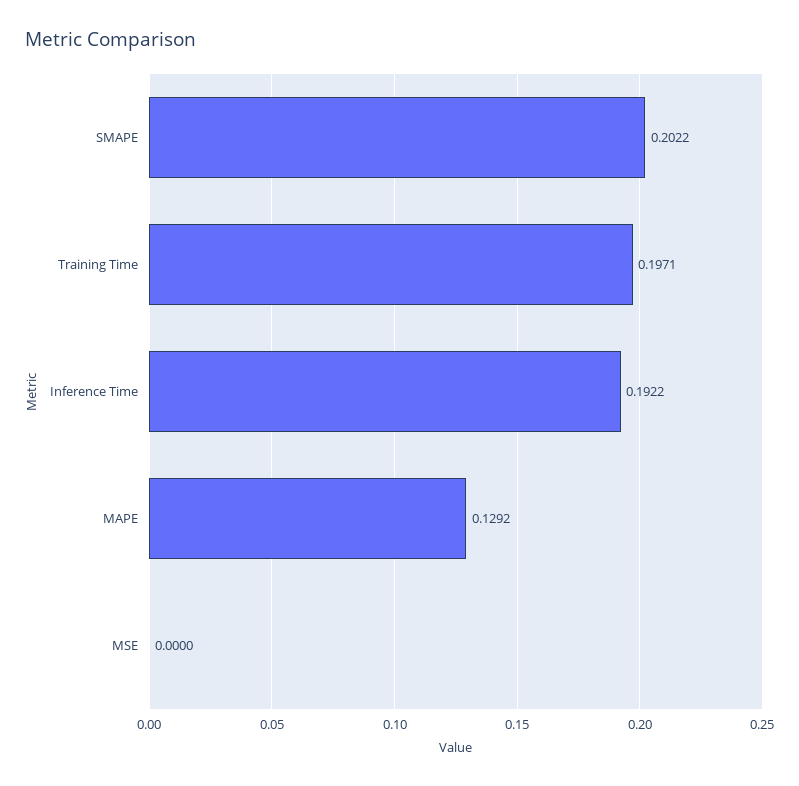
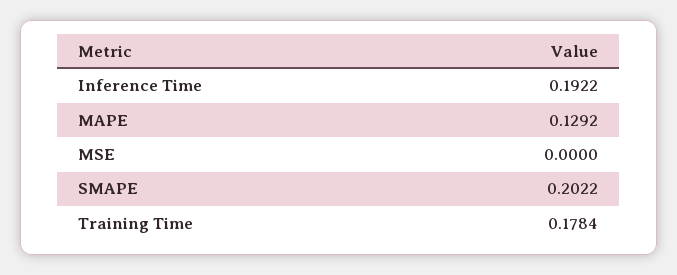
Training Time: 0.1971 -> 0.1784

